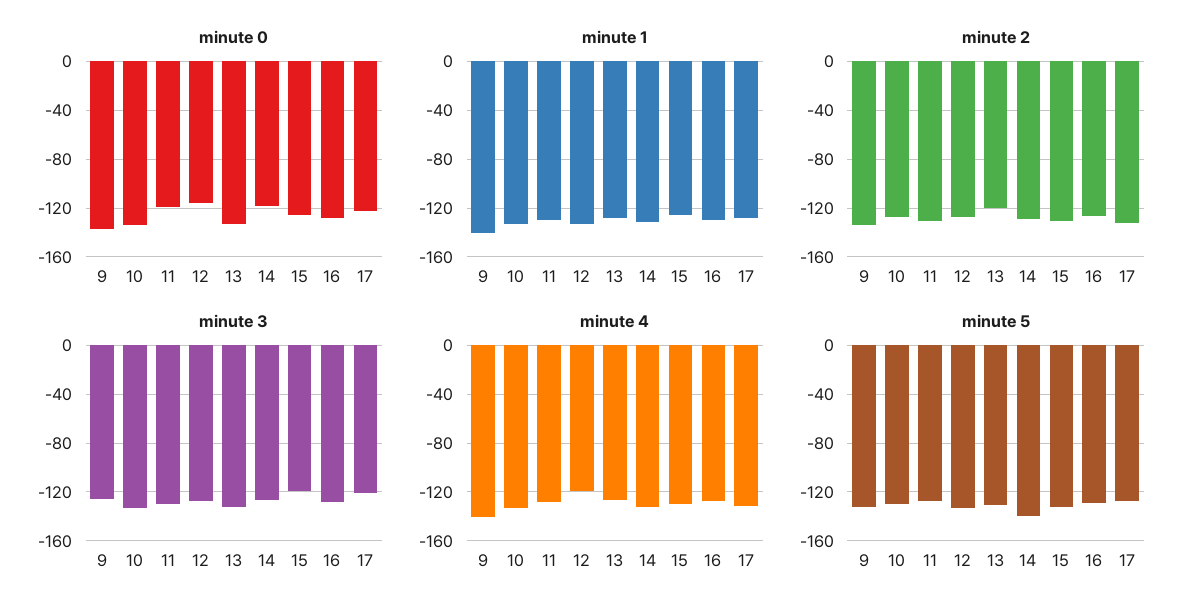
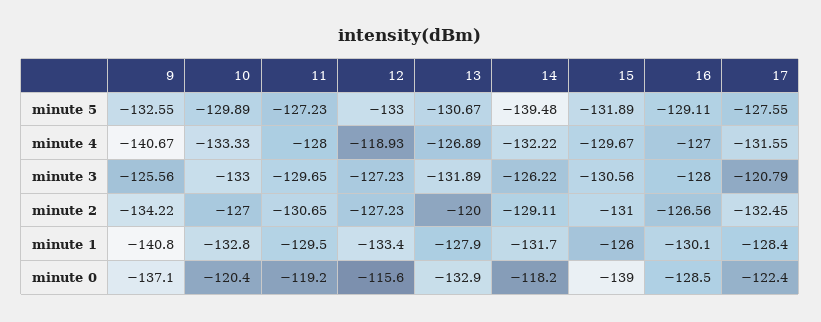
minute 0, 10: -135 -> -120.4
minute 0, 15: -125 -> -139
minute 3, 15: -120 -> -130.56

